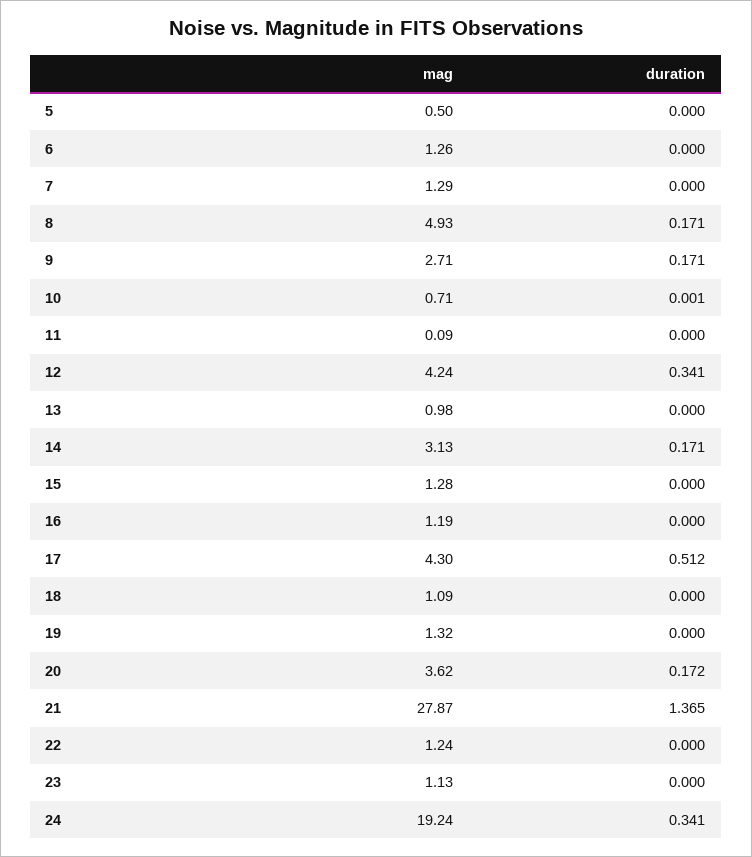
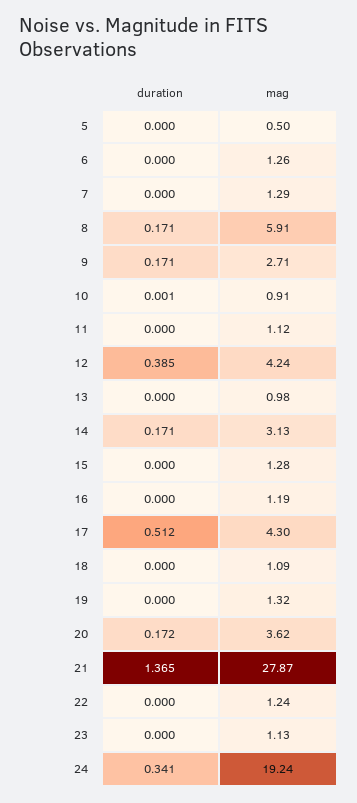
mag, 8: 4.93 -> 5.91
mag, 10: 0.71 -> 0.91
mag, 11: 0.09 -> 1.12
duration, 12: 0.341 -> 0.385

